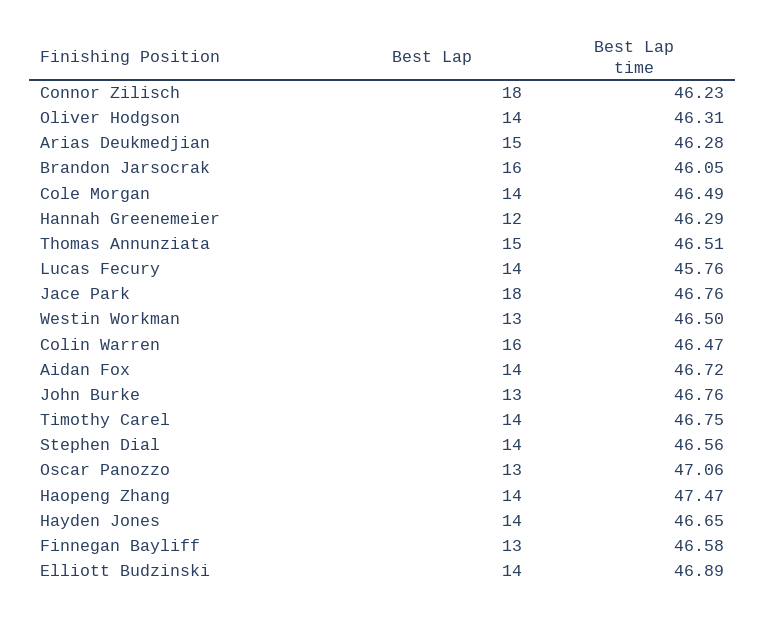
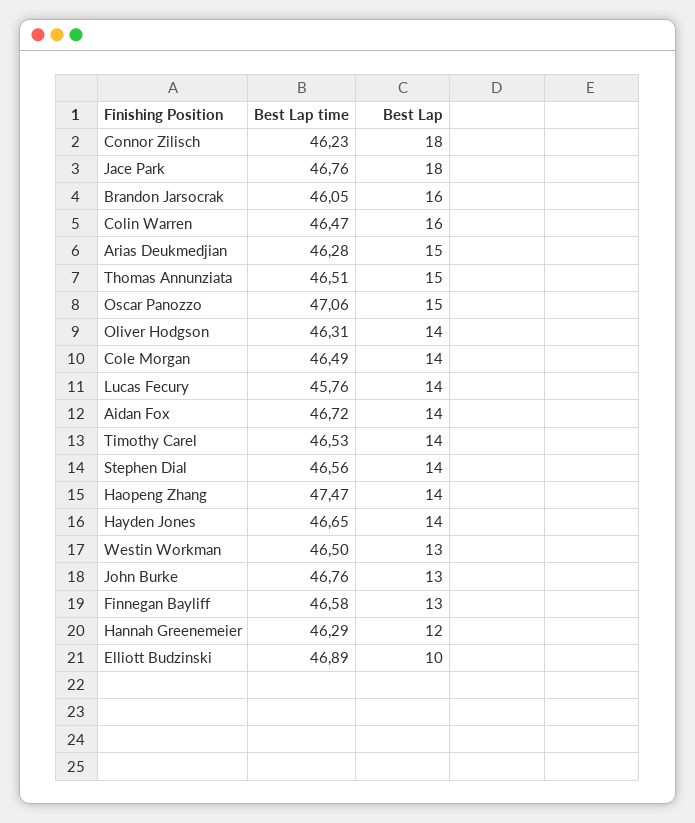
Best Lap time, Timothy Carel: 46.75 -> 46.53
Best Lap, Oscar Panozzo: 13 -> 15
Best Lap, Elliott Budzinski: 14 -> 10

